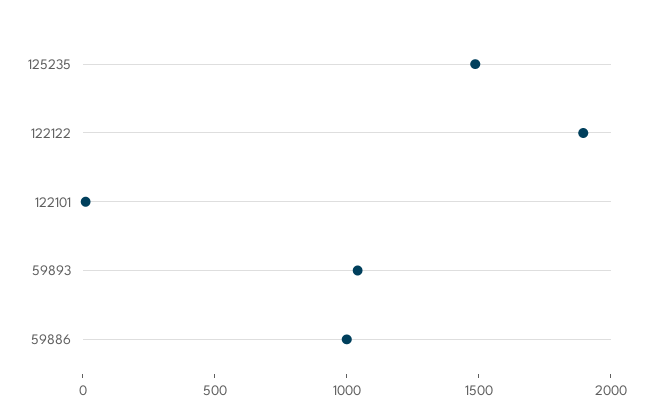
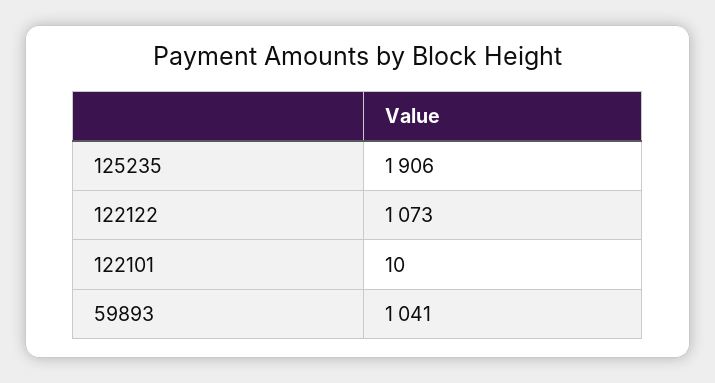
125235: 1500 -> 1906
122122: 1900 -> 1073
59886: 1000 -> none

